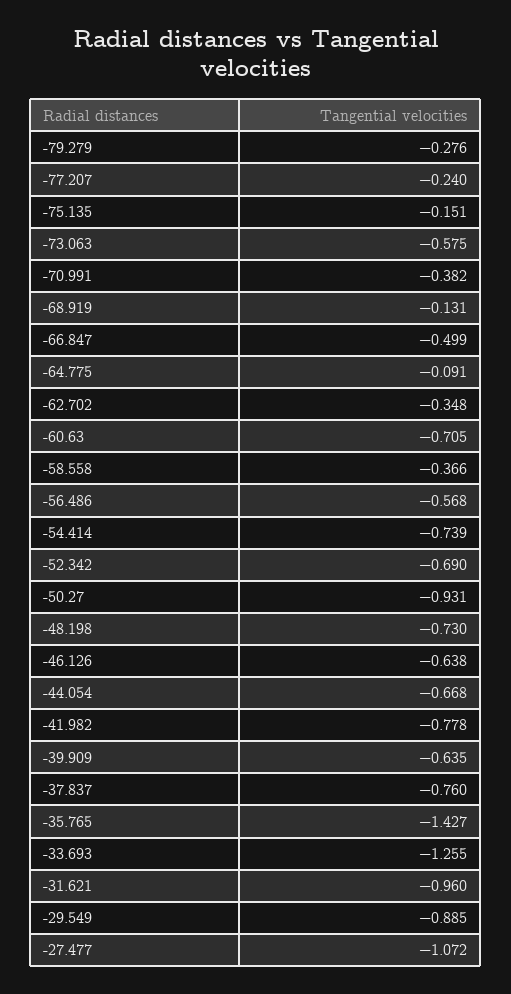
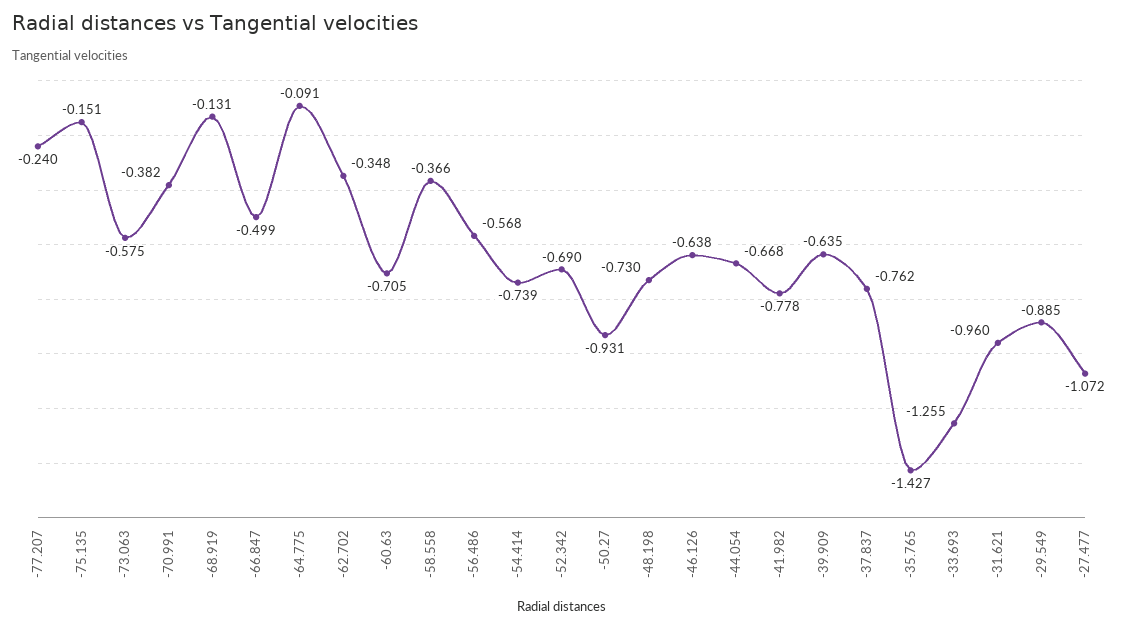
-79.279: -0.276 -> none
-37.837: -0.76 -> -0.762

